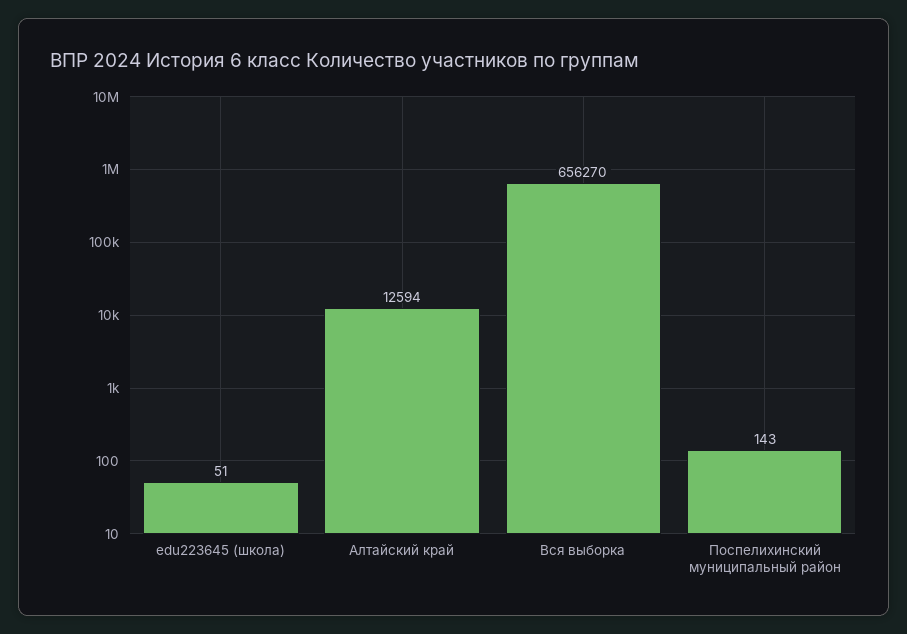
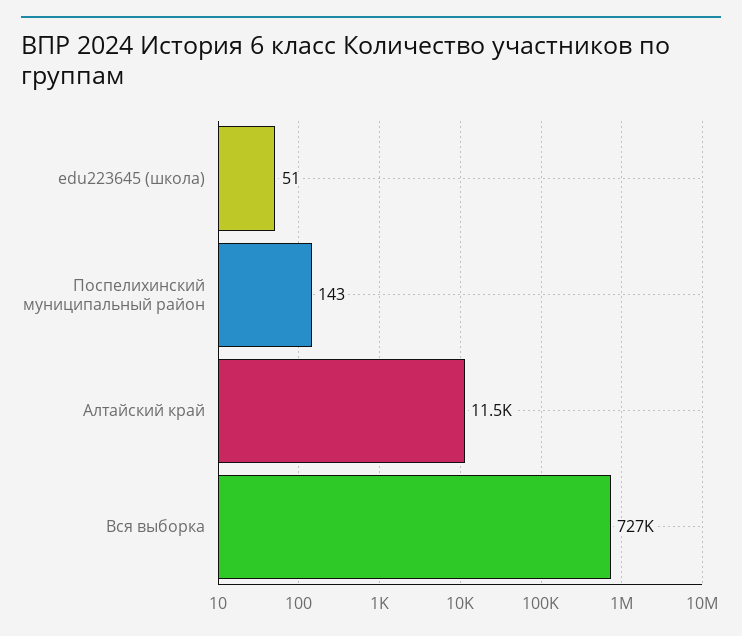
Алтайский край: 12594 -> 11500
Вся выборка: 656270 -> 727000

